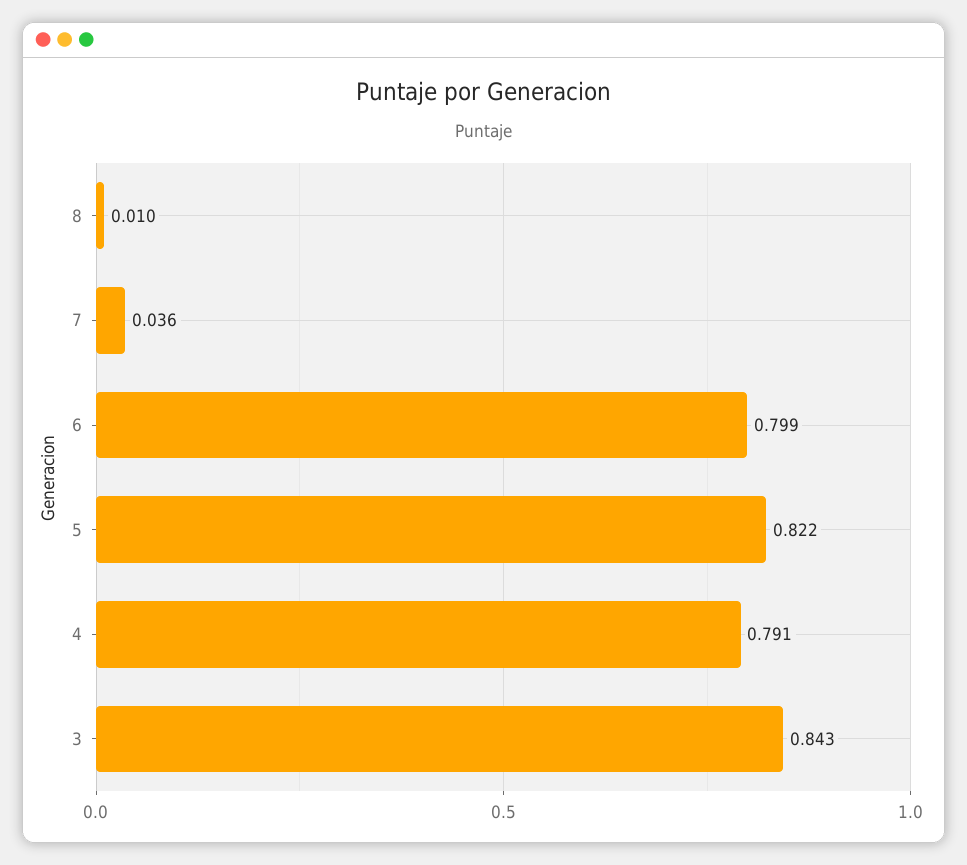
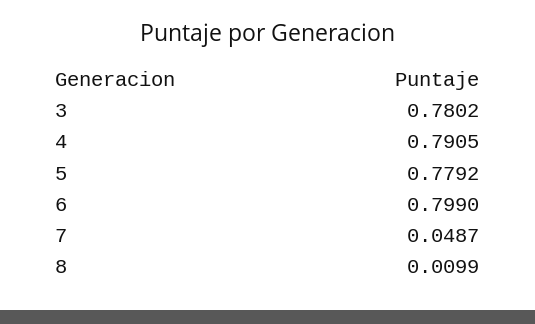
7: 0.036 -> 0.0487
5: 0.822 -> 0.7792
3: 0.843 -> 0.7802

